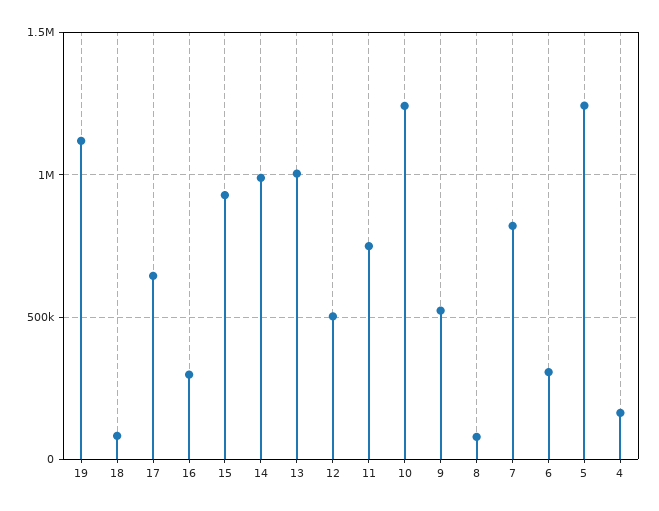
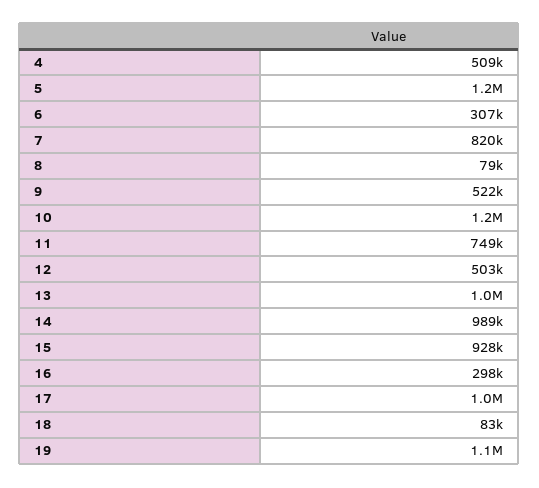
17: 650000 -> 1000000
4: 150000 -> 509000

